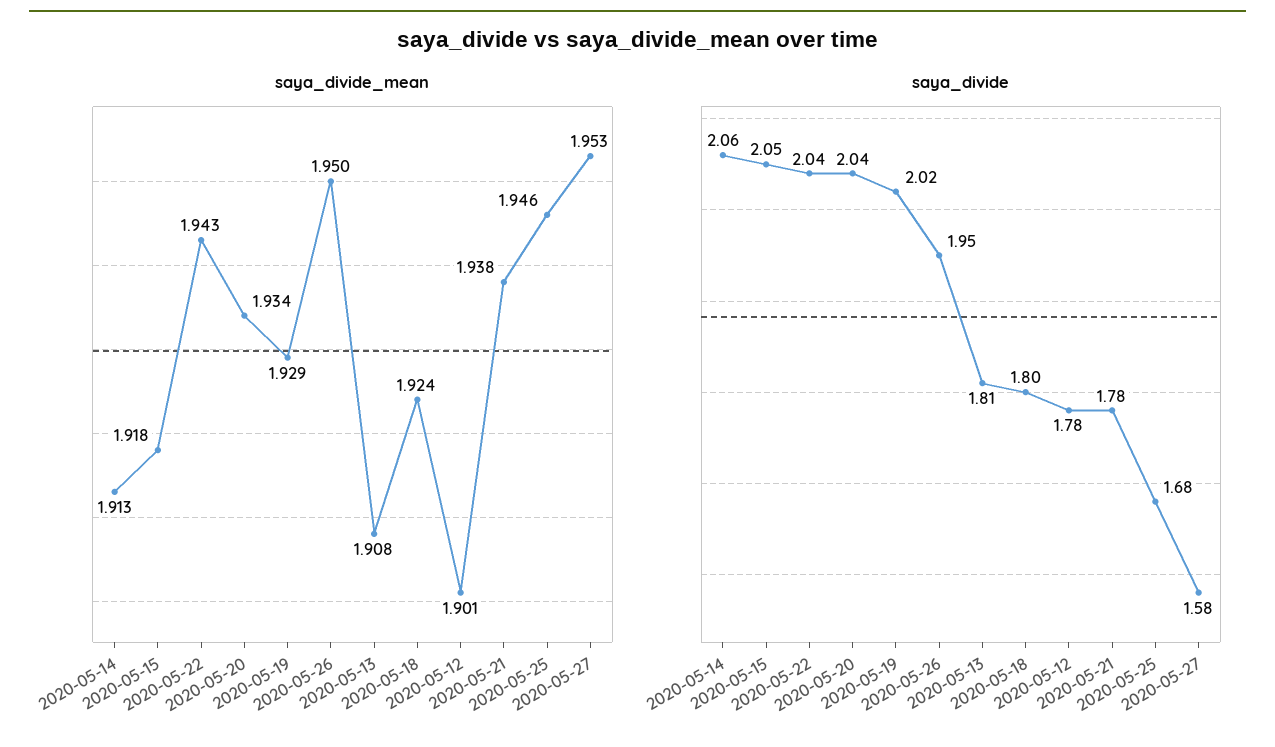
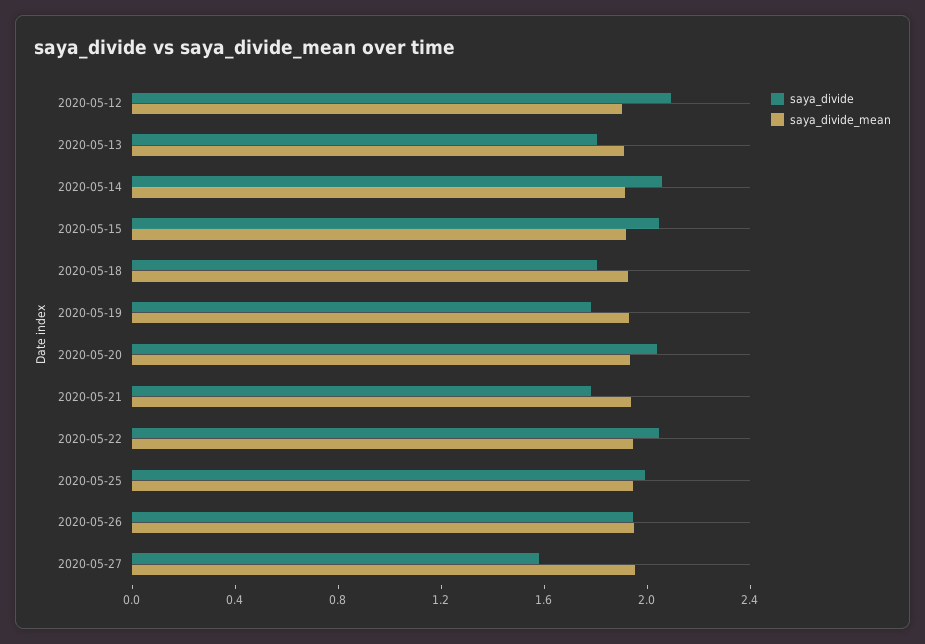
saya_divide, 2020-05-19: 2.02 -> 1.8
saya_divide, 2020-05-12: 1.78 -> 2.1
saya_divide, 2020-05-25: 1.68 -> 2

